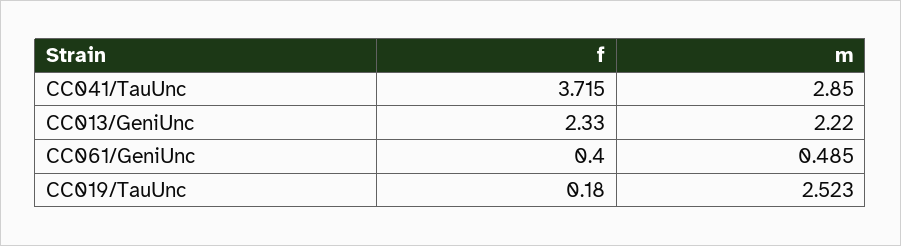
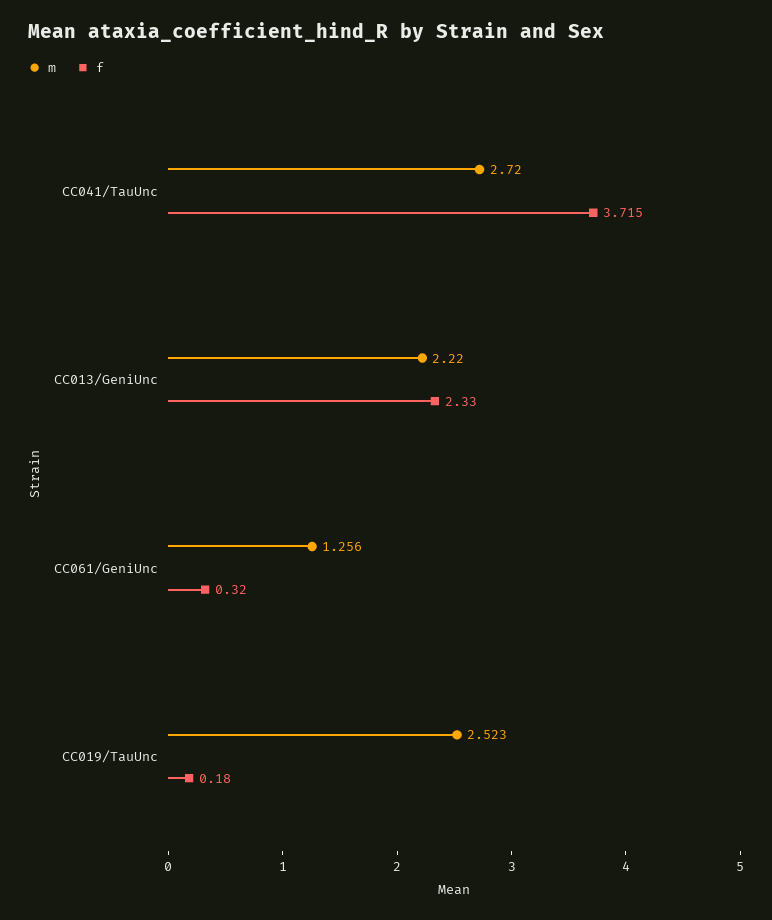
m, CC041/TauUnc: 2.85 -> 2.72
f, CC061/GeniUnc: 0.4 -> 0.32
m, CC061/GeniUnc: 0.485 -> 1.256

